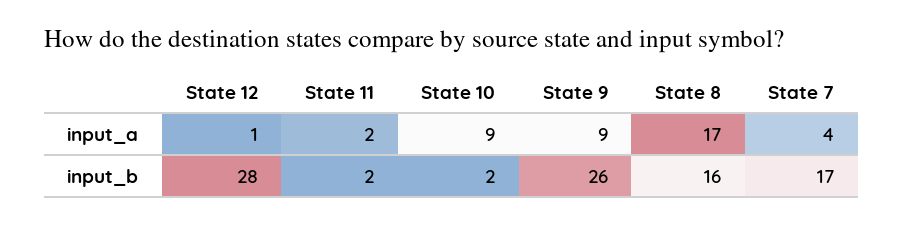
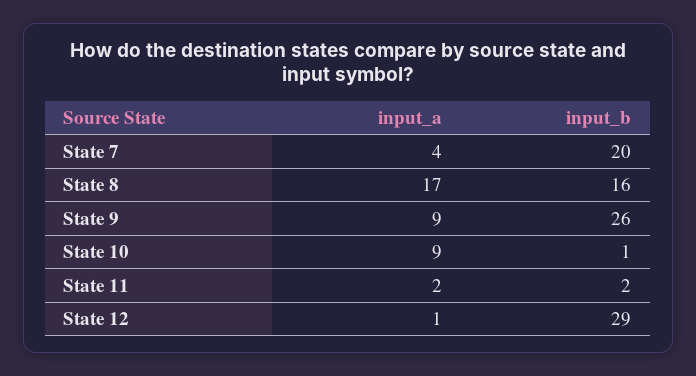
State 12, input_b: 28 -> 29
State 10, input_b: 2 -> 1
State 7, input_b: 17 -> 20

